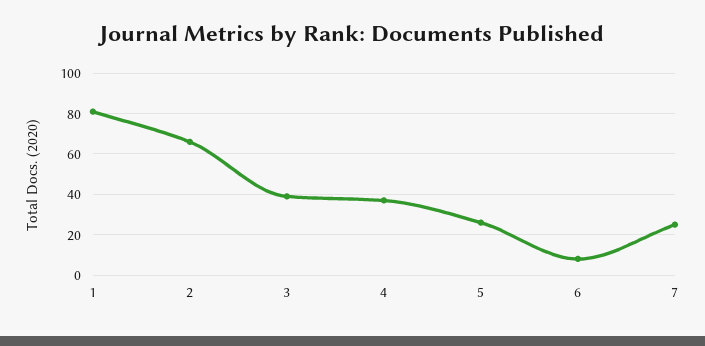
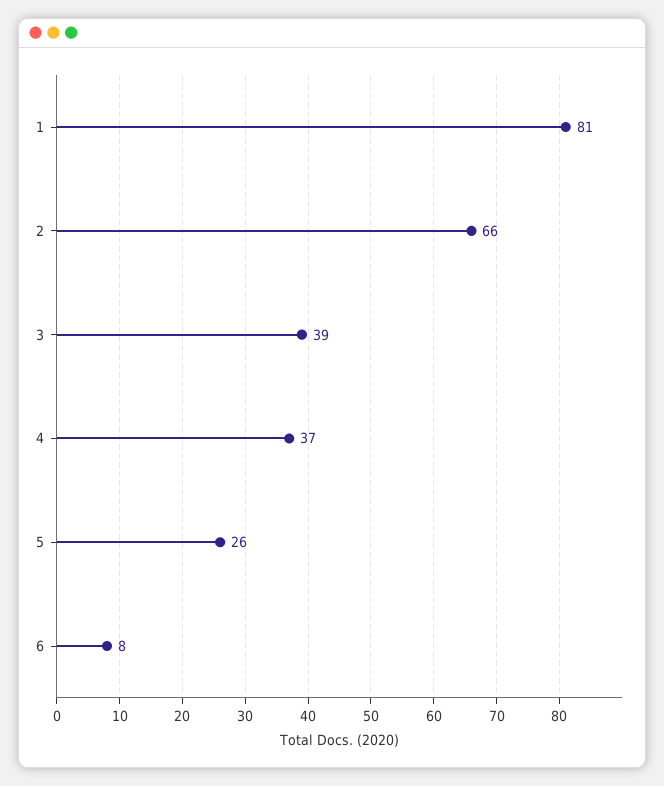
7: 25 -> none

